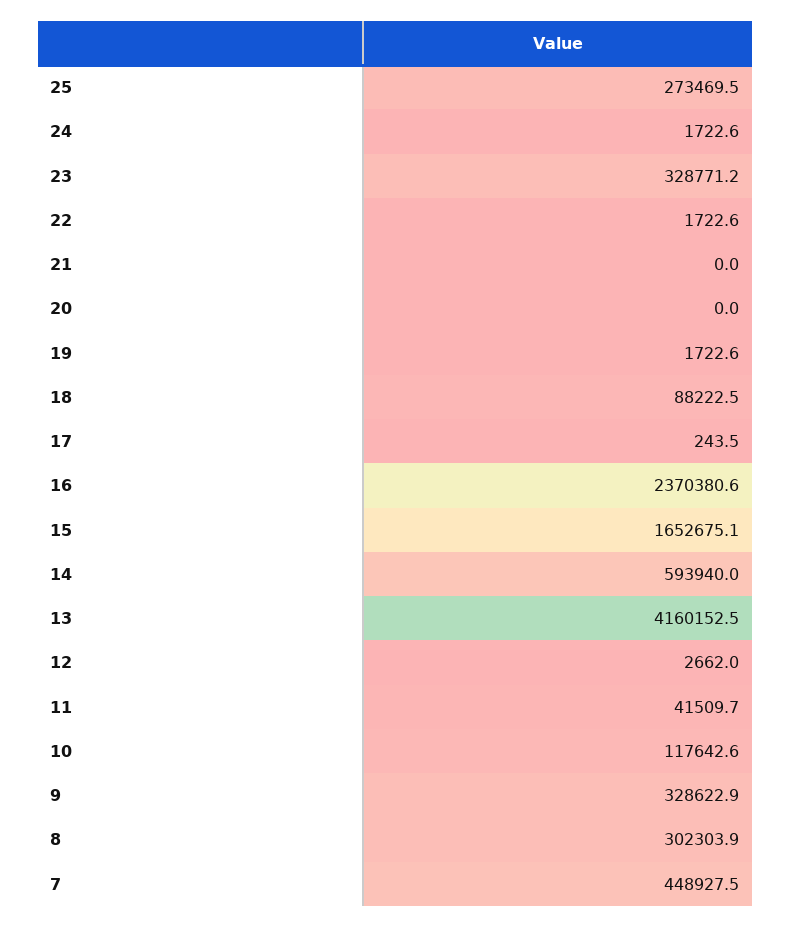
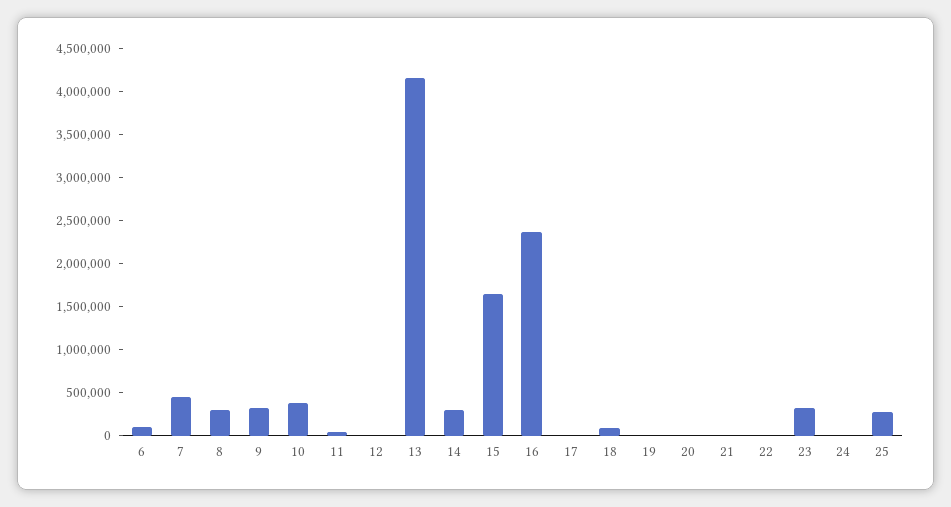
14: 593940 -> 300000
10: 117642.6 -> 400000
6: none -> 100000

